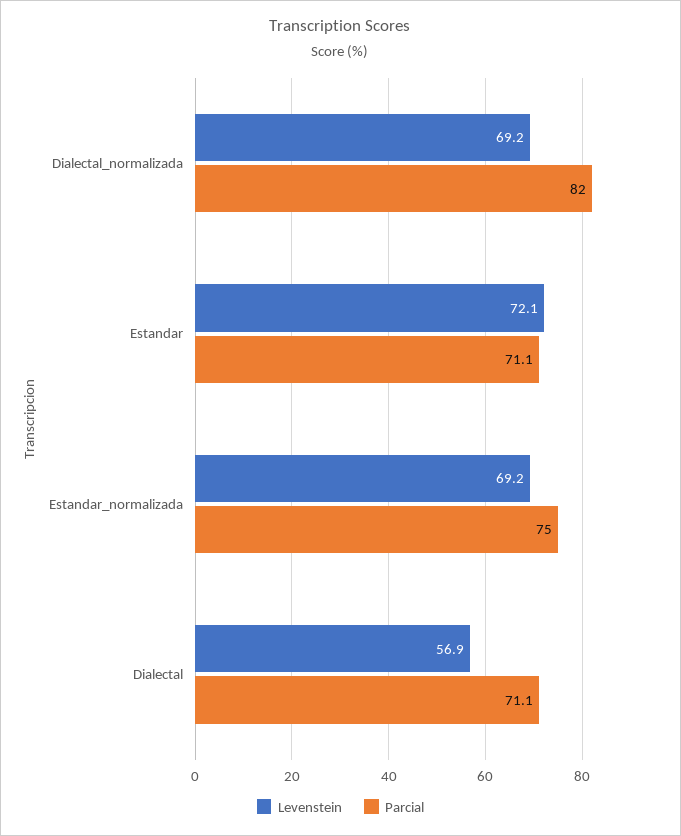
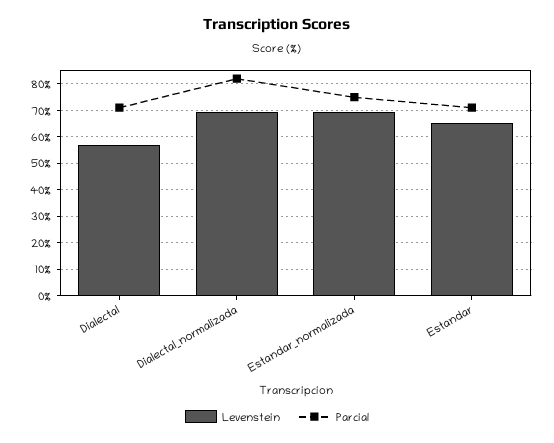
Levenstein, Estandar: 72.1 -> 65

